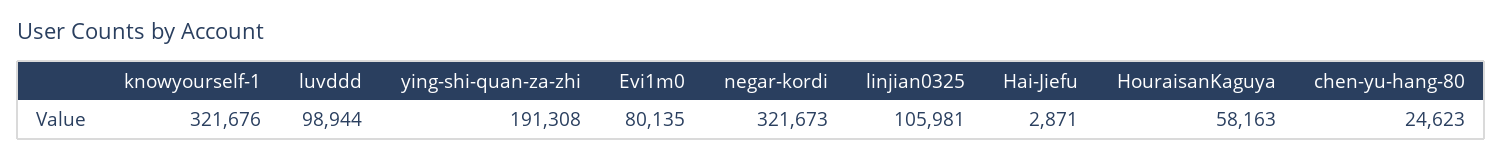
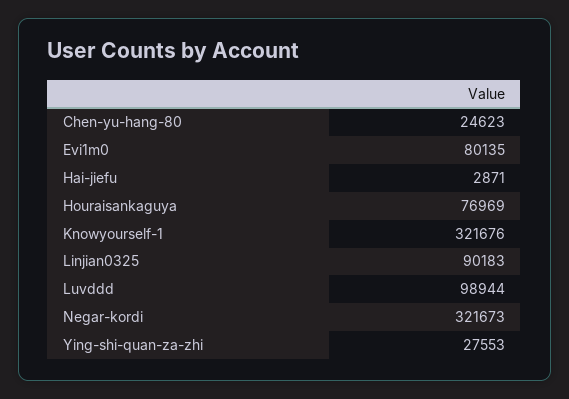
ying-shi-quan-za-zhi: 191308 -> 27553
linjian0325: 105981 -> 90183
HouraisanKaguya: 58163 -> 76969

